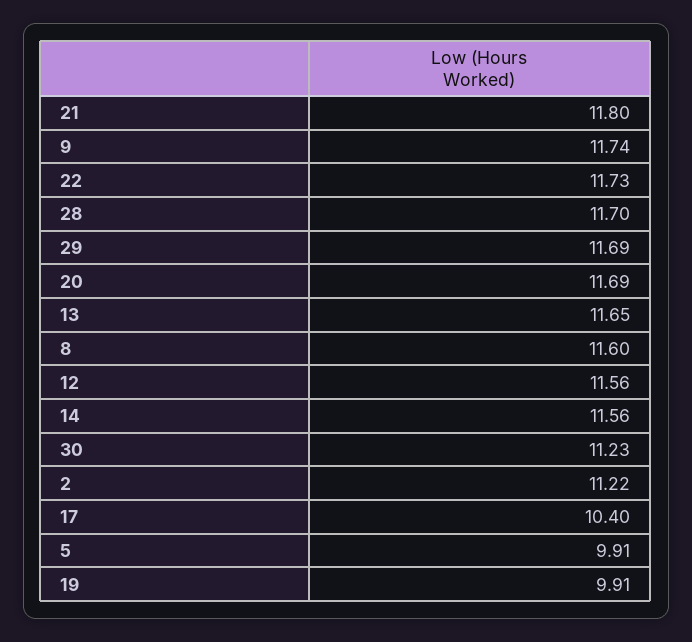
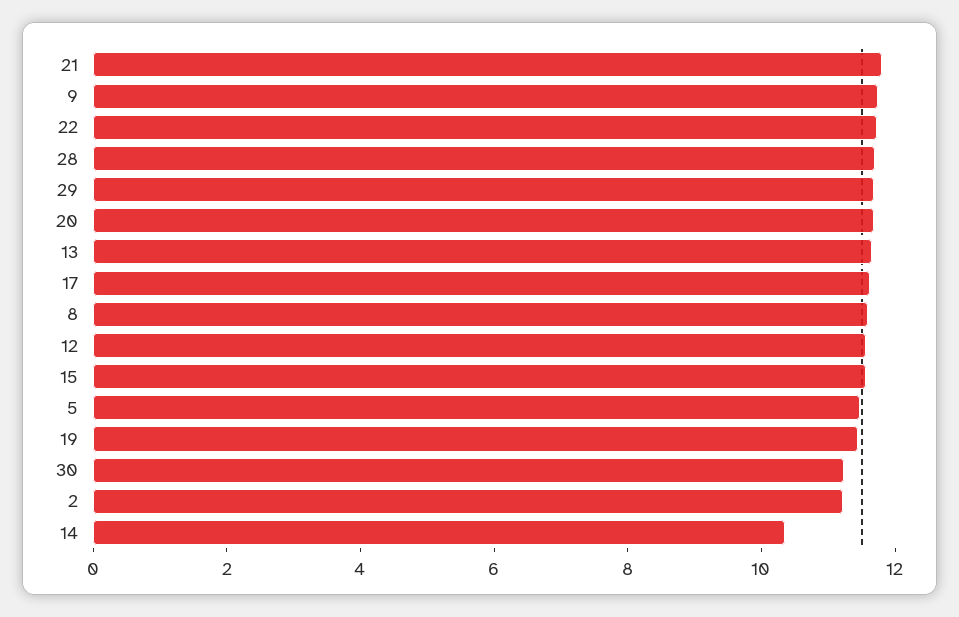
14: 11.56 -> 10.5
17: 10.4 -> 11.5
5: 9.91 -> 11.5
19: 9.91 -> 11.5
15: none -> 11.5

